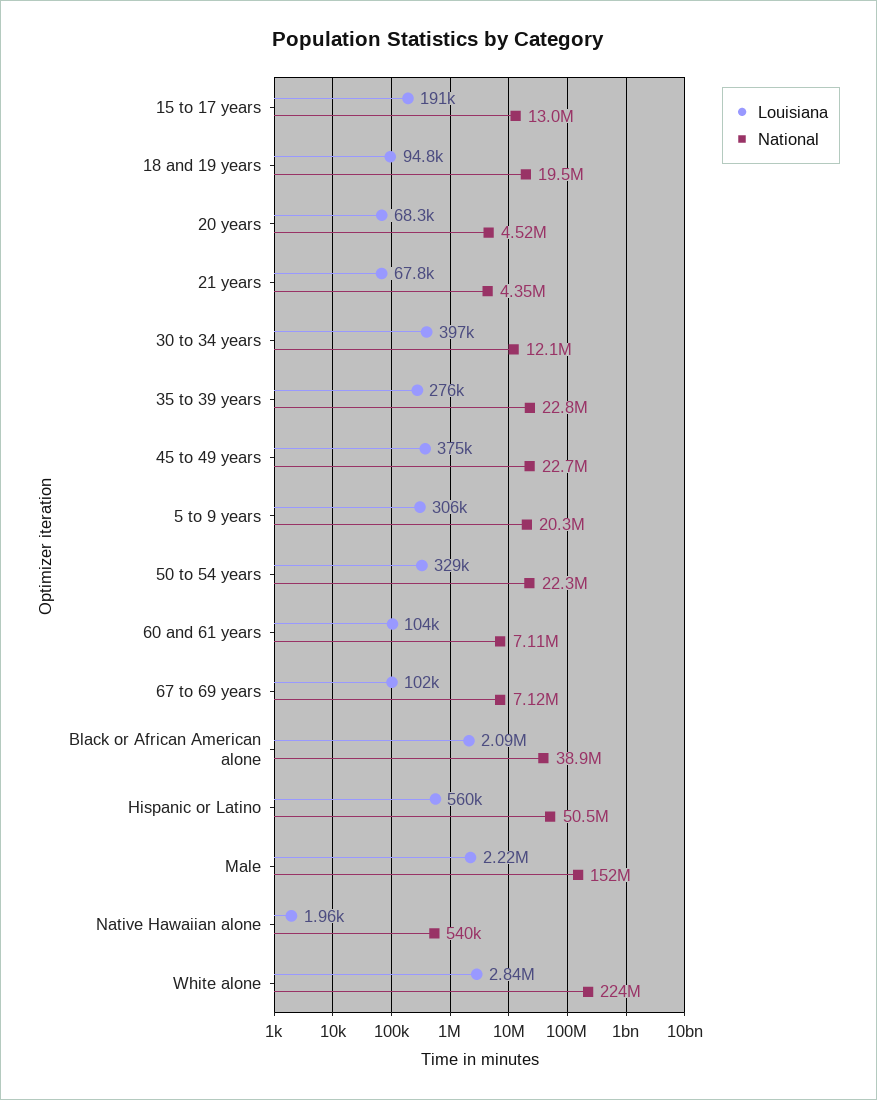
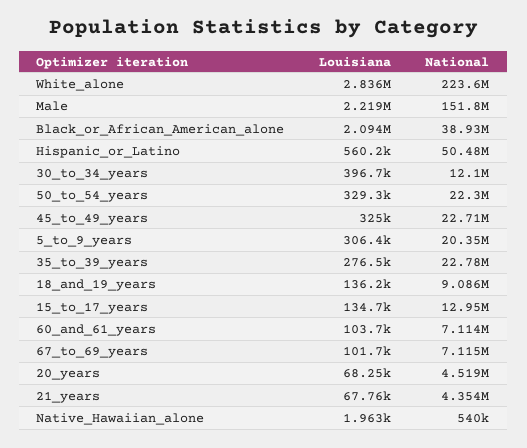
Louisiana, 15 to 17 years: 191000 -> 134700
Louisiana, 18 and 19 years: 94800 -> 136200
National, 18 and 19 years: 19500000 -> 9086000
Louisiana, 45 to 49 years: 375000 -> 325000

